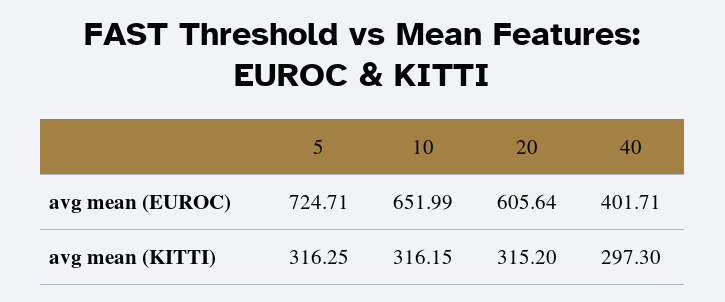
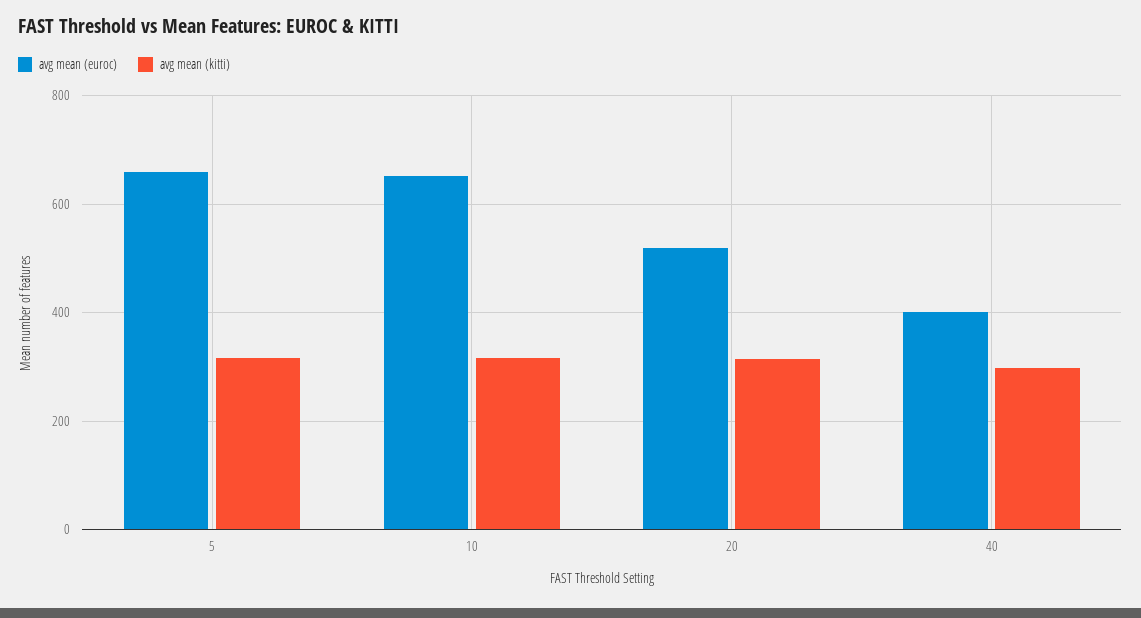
avg mean (EUROC), 5: 724.71 -> 660
avg mean (EUROC), 20: 605.64 -> 520

